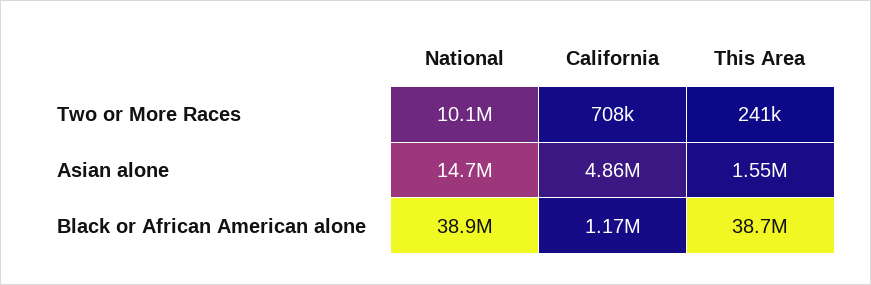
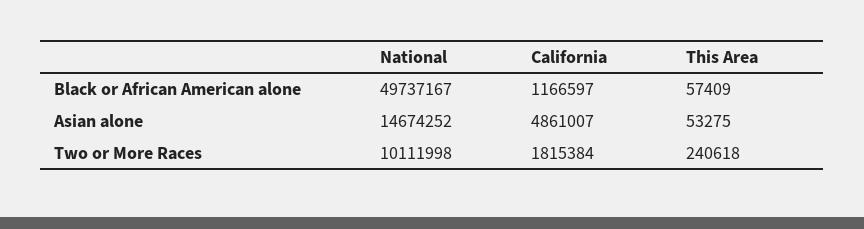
California, Two or More Races: 708000 -> 1815384
This Area, Asian alone: 1550000 -> 53275
National, Black or African American alone: 38900000 -> 49737167
This Area, Black or African American alone: 38700000 -> 57409

